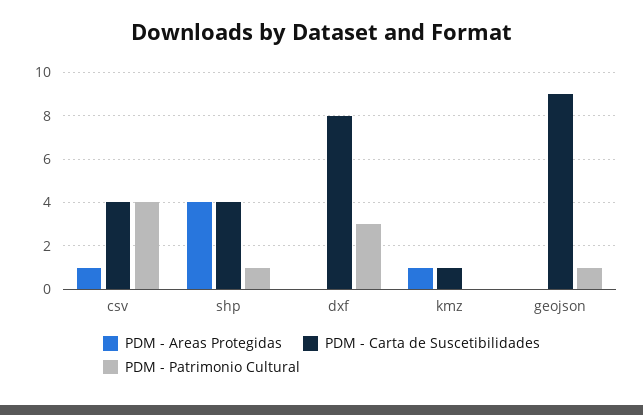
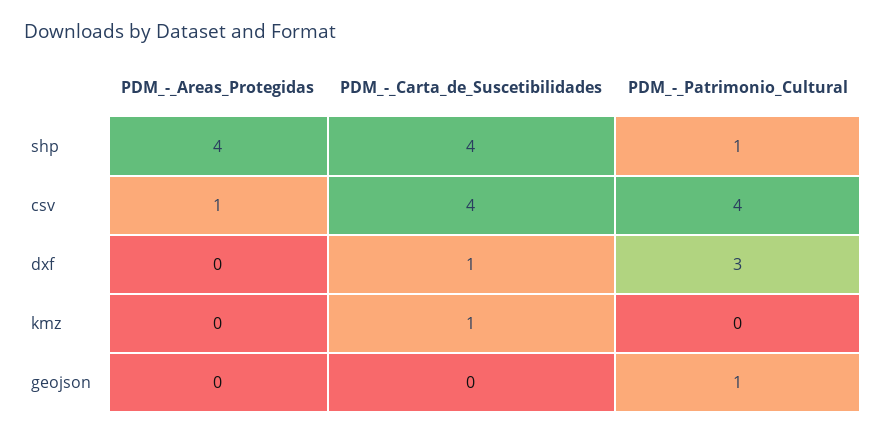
PDM - Carta de Suscetibilidades, dxf: 8 -> 1
PDM - Areas Protegidas, kmz: 1 -> 0
PDM - Carta de Suscetibilidades, geojson: 9 -> 0

